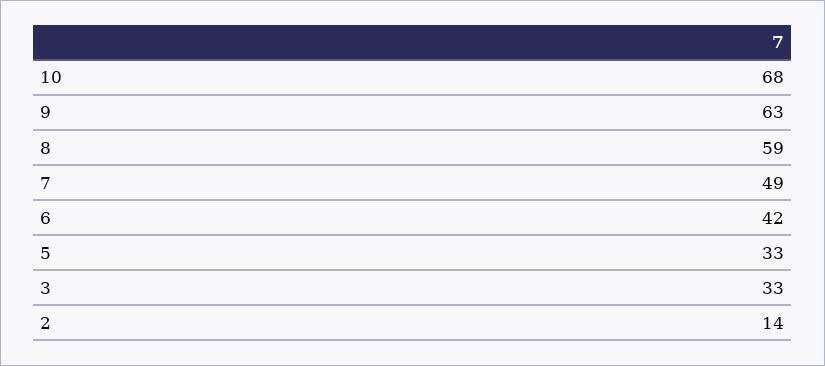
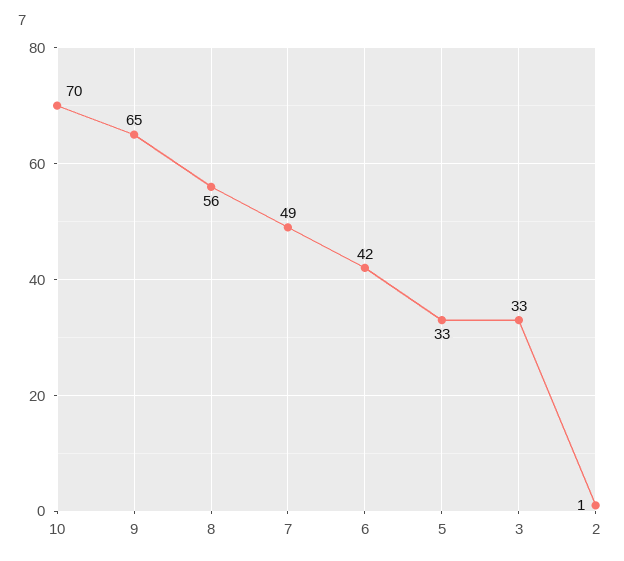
10: 68 -> 70
9: 63 -> 65
8: 59 -> 56
2: 14 -> 1

